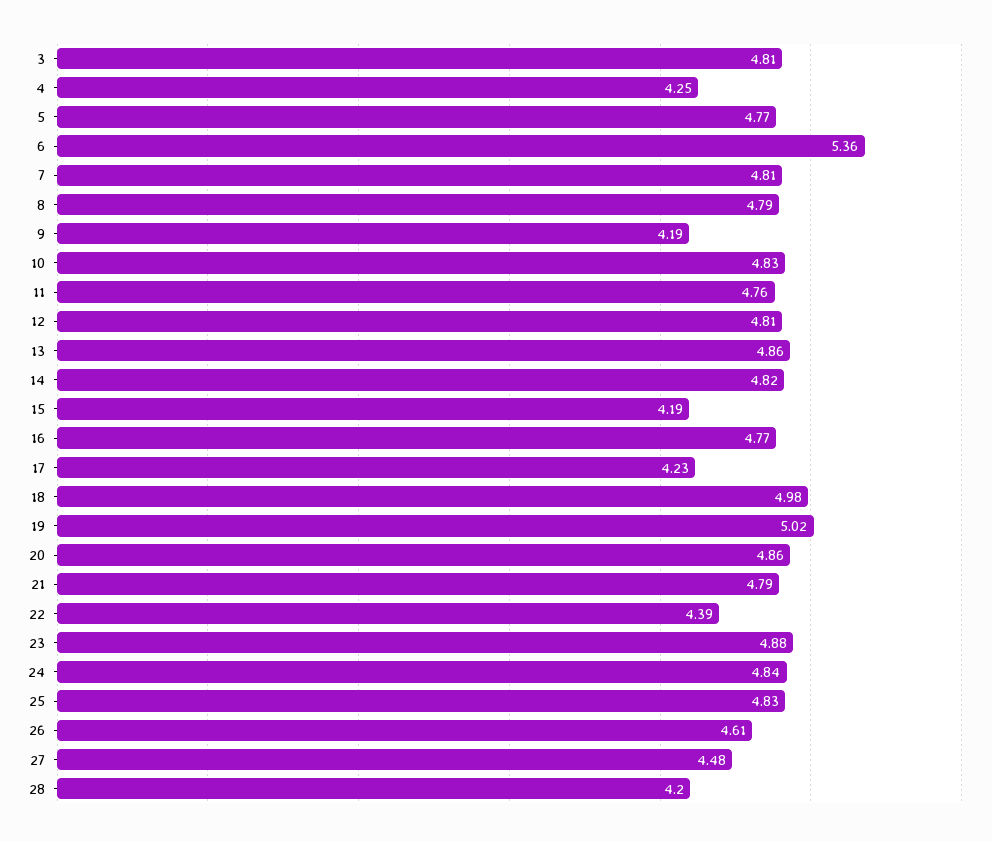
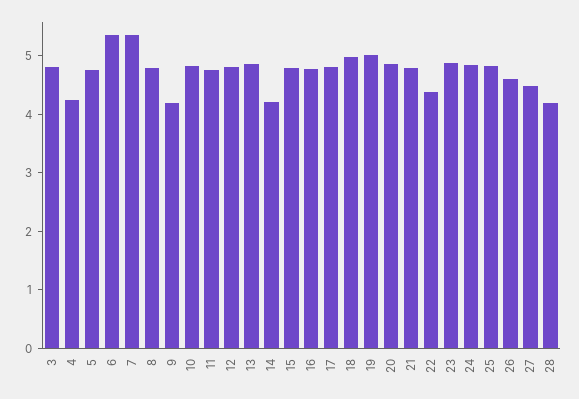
7: 4.81 -> 5.4
14: 4.82 -> 4.2
15: 4.19 -> 4.8
17: 4.23 -> 4.8

